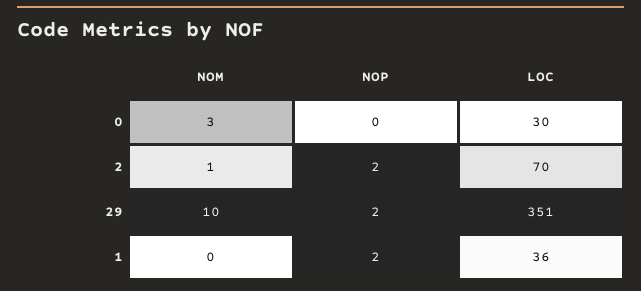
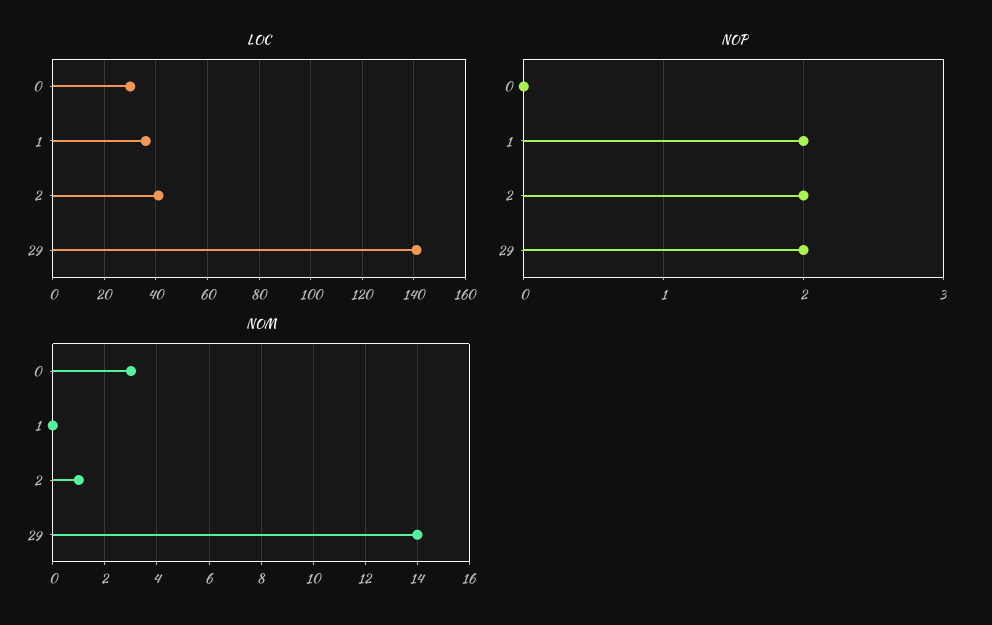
LOC, 2: 70 -> 40
NOM, 29: 10 -> 14
LOC, 29: 351 -> 140

